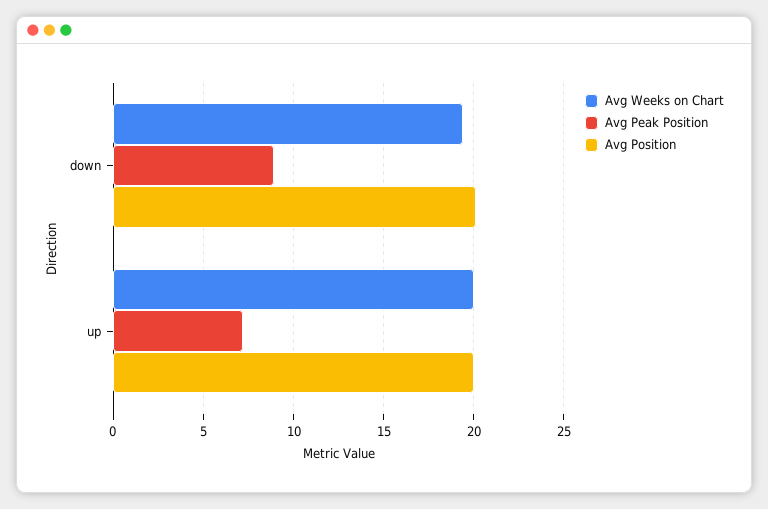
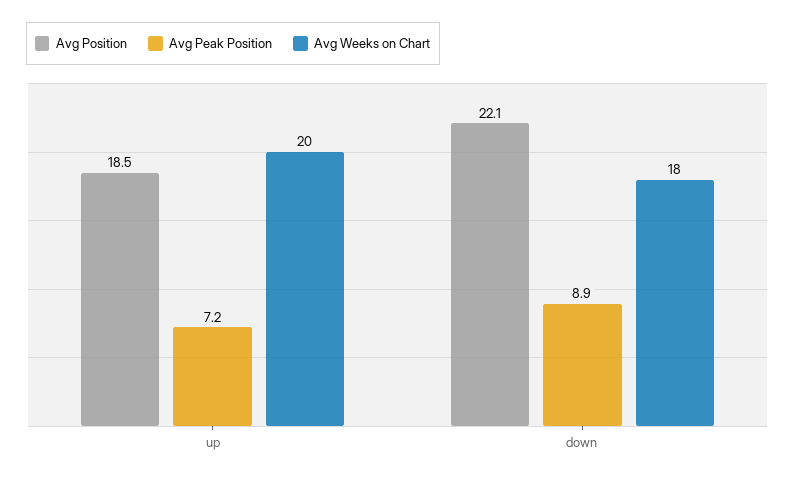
Avg Weeks on Chart, down: 19.5 -> 18
Avg Position, down: 20 -> 22.1
Avg Position, up: 20 -> 18.5

